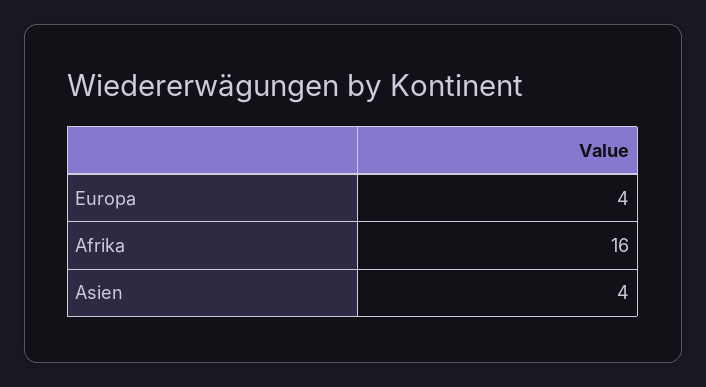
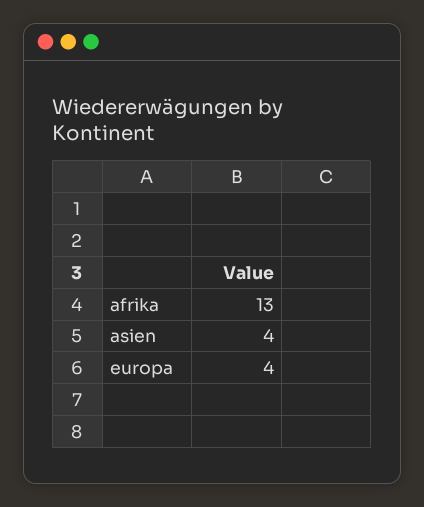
Afrika: 16 -> 13

